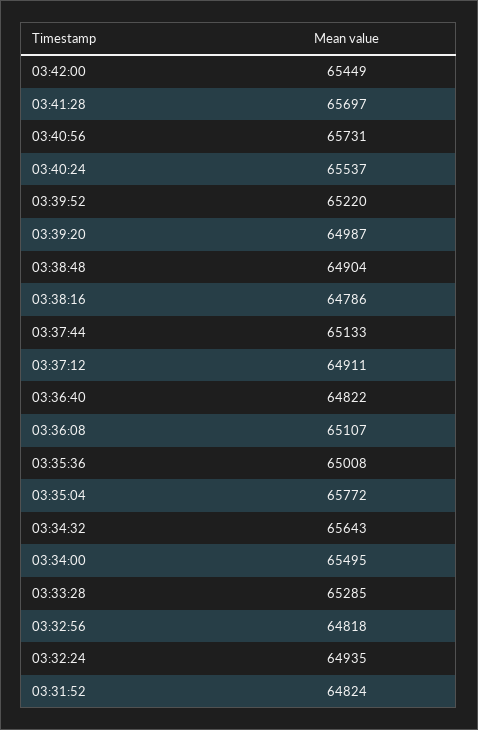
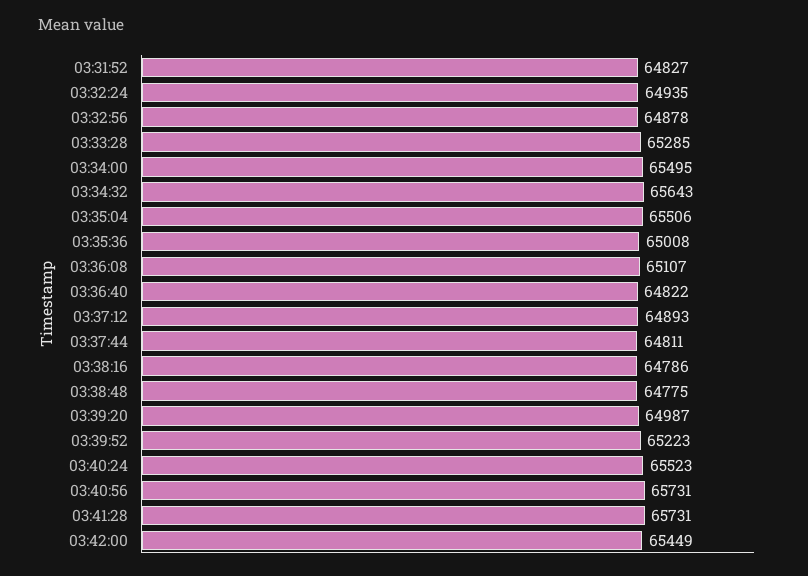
03:41:28: 65697 -> 65731
03:40:24: 65537 -> 65523
03:39:52: 65220 -> 65223
03:38:48: 64904 -> 64775
03:37:44: 65133 -> 64811
03:37:12: 64911 -> 64893
03:35:04: 65772 -> 65506
03:32:56: 64818 -> 64878
03:31:52: 64824 -> 64827

